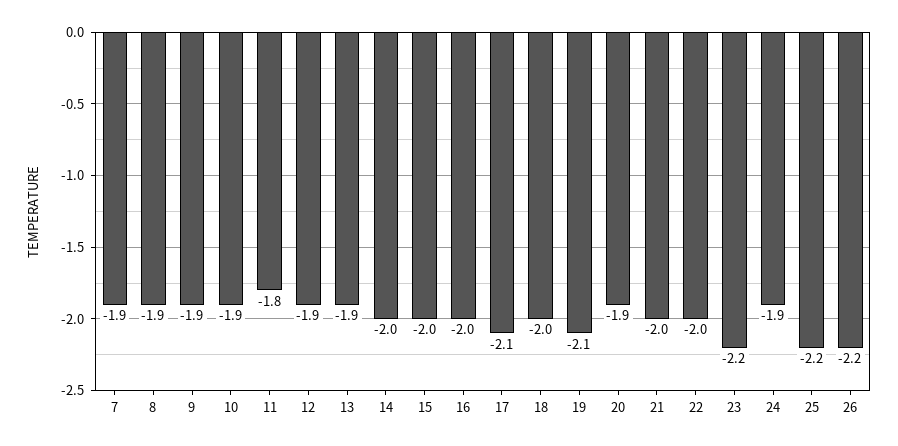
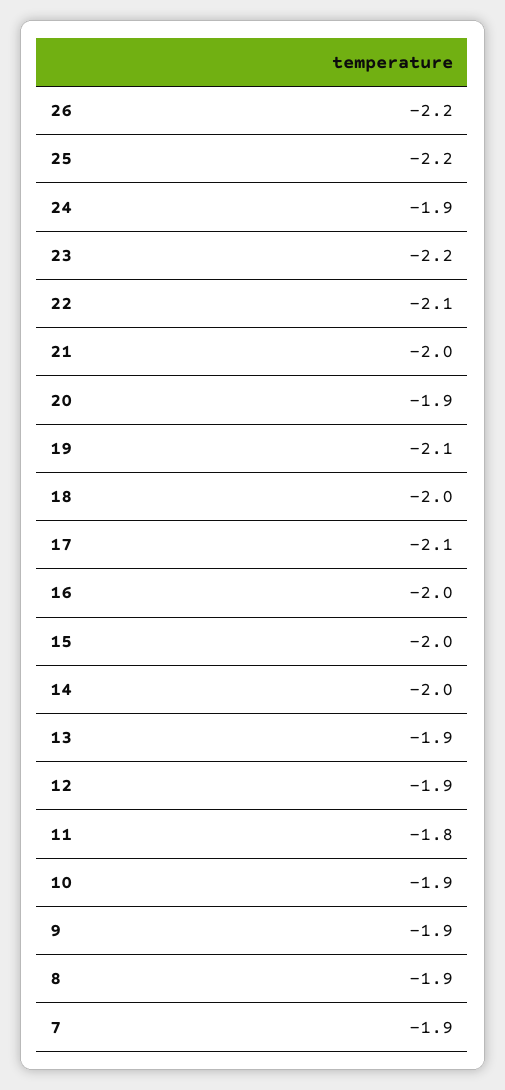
22: -2 -> -2.1

